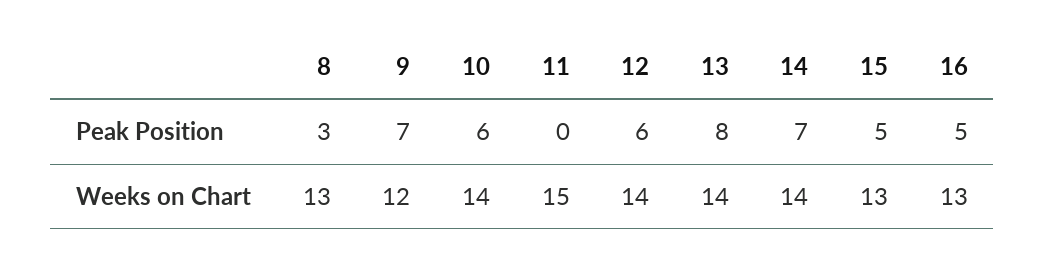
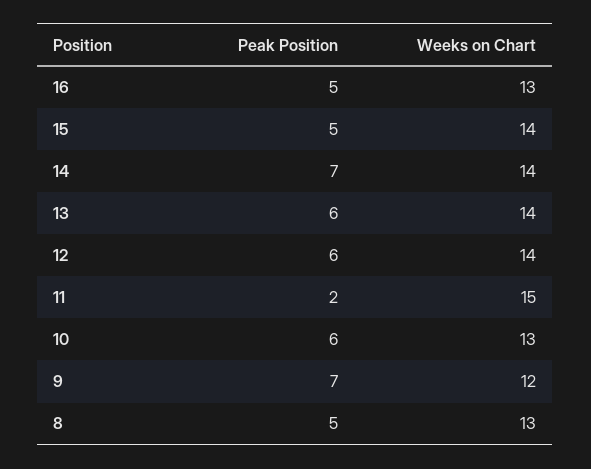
8, Peak Position: 3 -> 5
11, Peak Position: 0 -> 2
13, Peak Position: 8 -> 6
10, Weeks on Chart: 14 -> 13
15, Weeks on Chart: 13 -> 14

